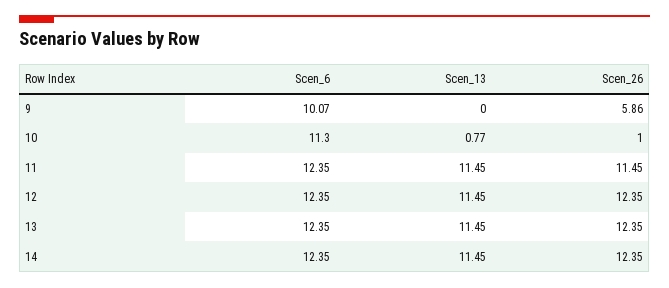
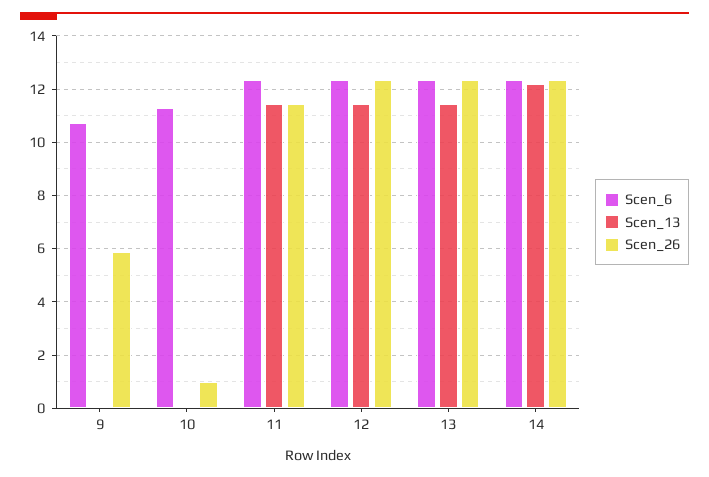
Scen_6, 9: 10.07 -> 10.75
Scen_13, 10: 0.77 -> 0
Scen_13, 14: 11.45 -> 12.25

